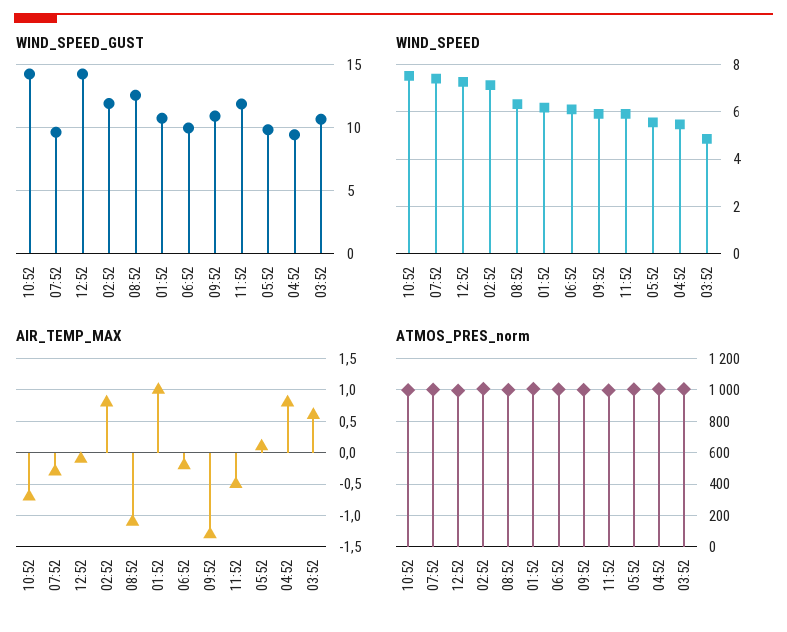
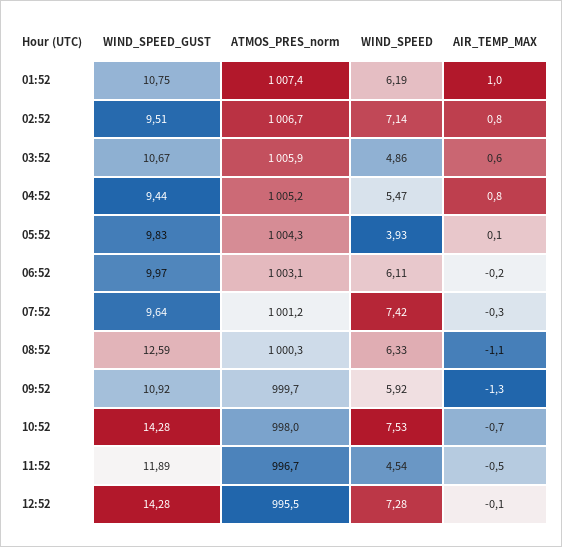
WIND_SPEED_GUST, 02:52: 12 -> 9.51
WIND_SPEED, 11:52: 6 -> 4.54
WIND_SPEED, 05:52: 5.5 -> 3.93

